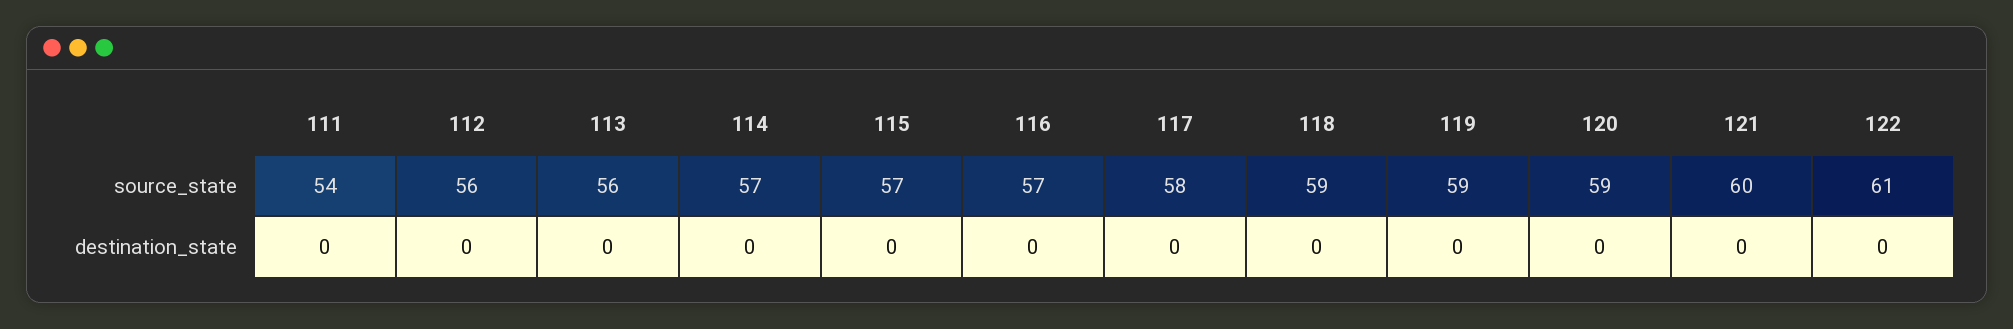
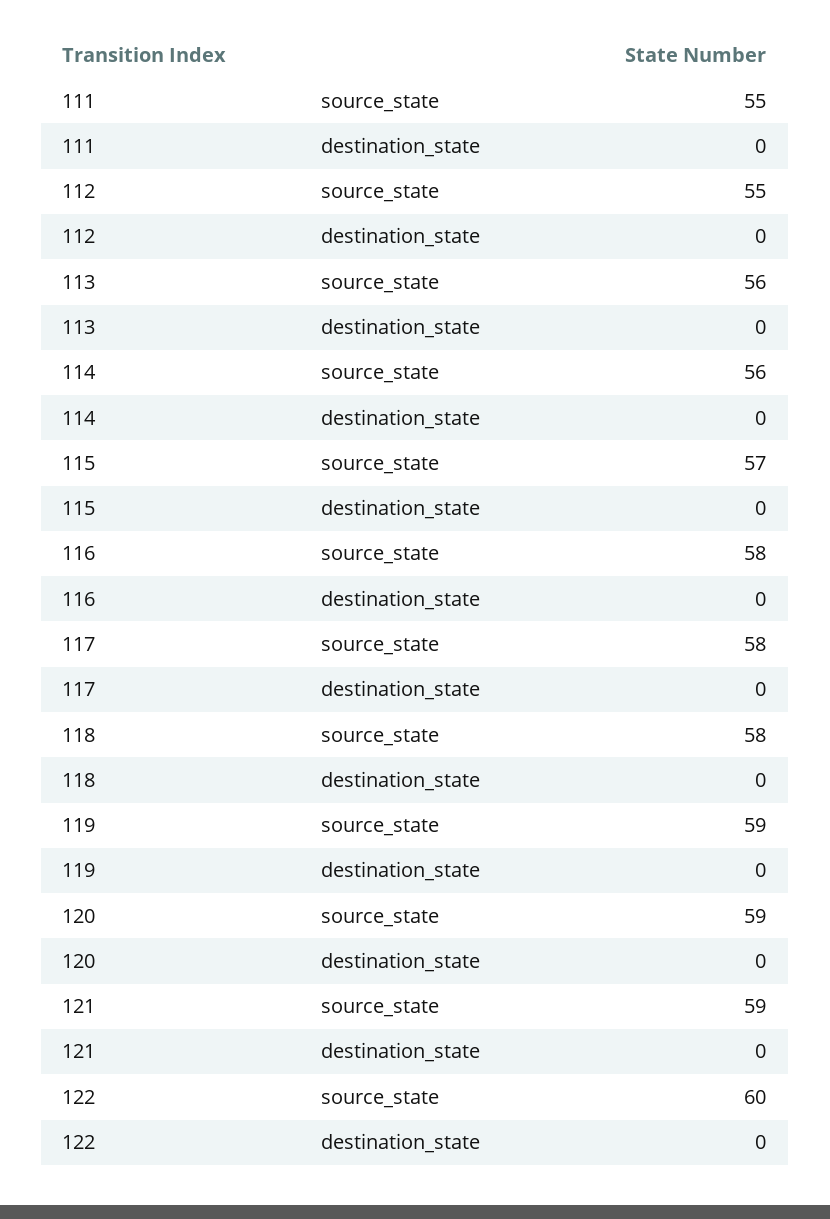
111, source_state: 54 -> 55
112, source_state: 56 -> 55
114, source_state: 57 -> 56
116, source_state: 57 -> 58
118, source_state: 59 -> 58
121, source_state: 60 -> 59
122, source_state: 61 -> 60

